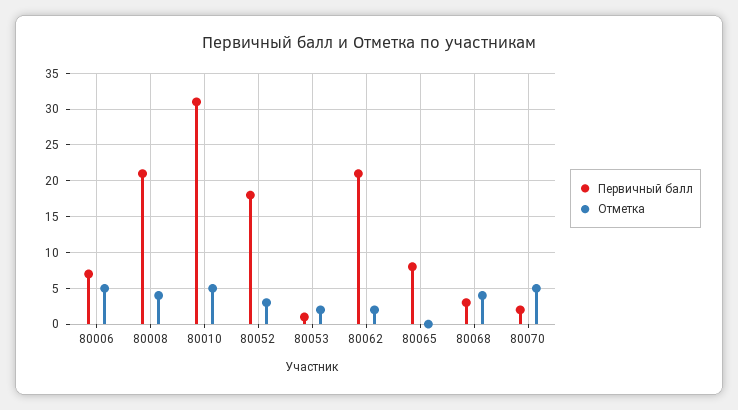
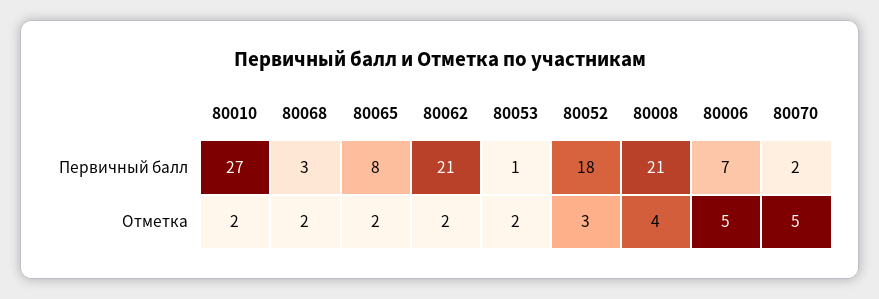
Первичный балл, 80010: 31 -> 27
Отметка, 80010: 5 -> 2
Отметка, 80065: 0 -> 2
Отметка, 80068: 4 -> 2

